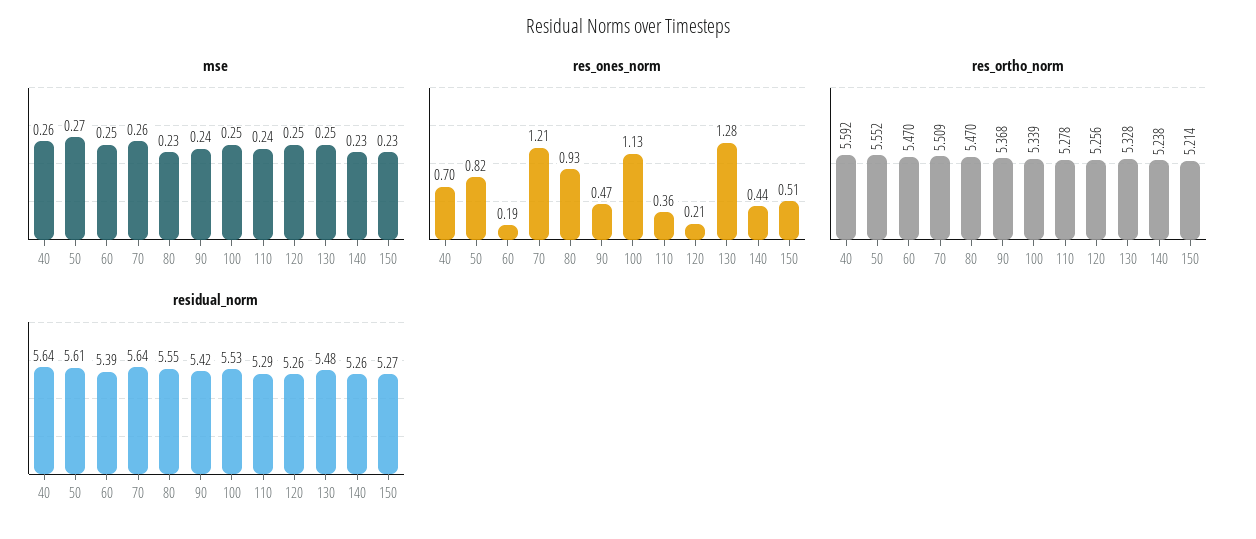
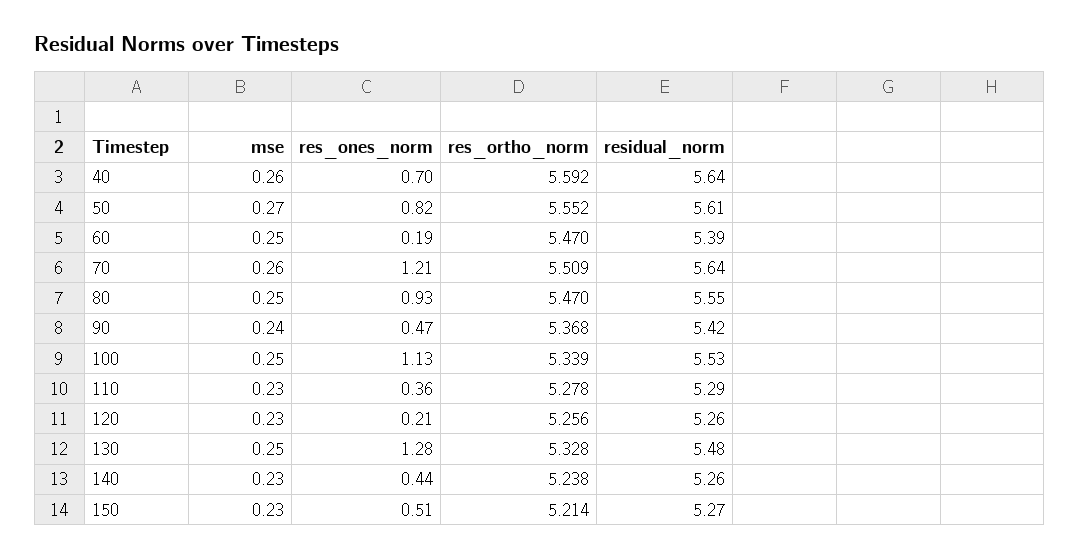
mse, 80: 0.23 -> 0.25
mse, 110: 0.24 -> 0.23
mse, 120: 0.25 -> 0.23

